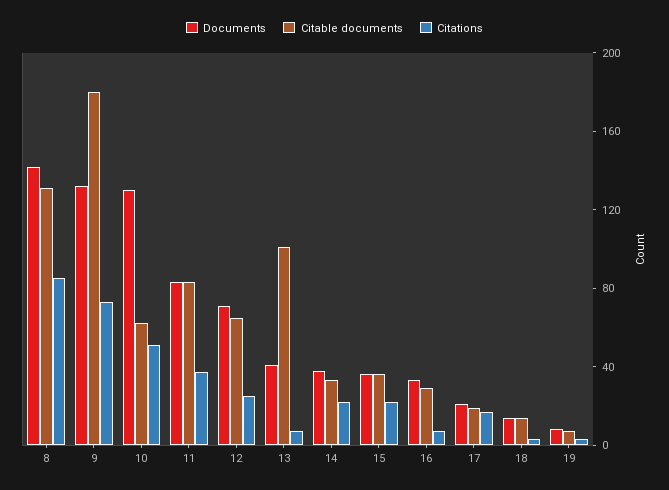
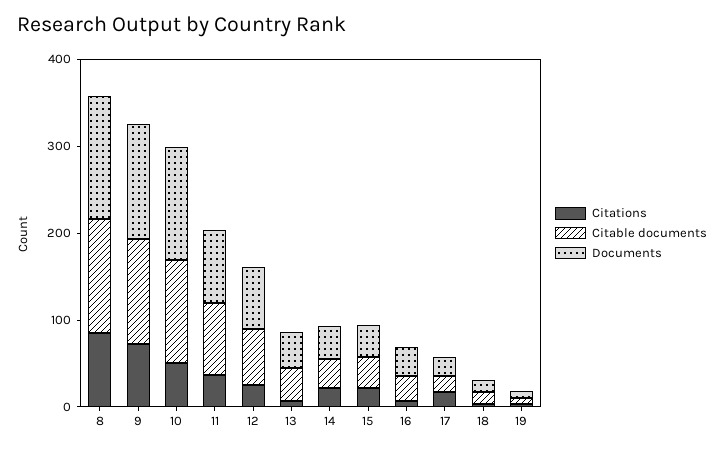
Citable documents, 9: 180 -> 120
Citable documents, 10: 60 -> 120
Citable documents, 13: 100 -> 40

